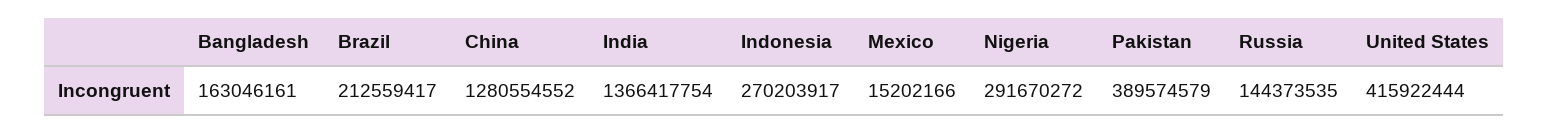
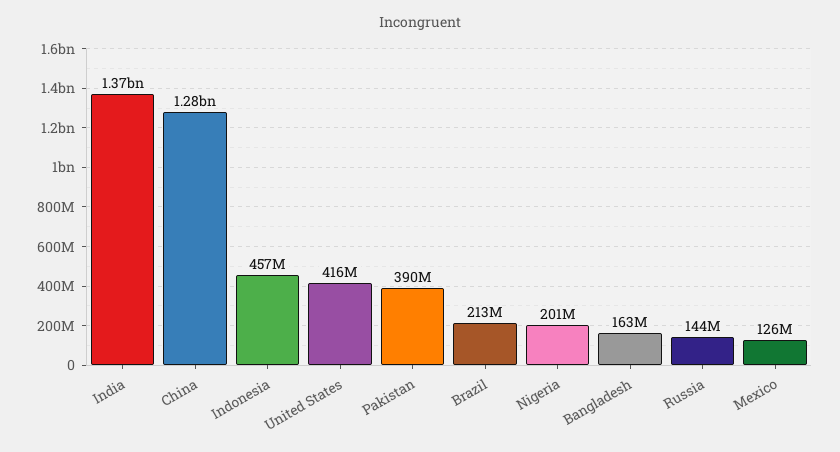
Indonesia: 270203917 -> 457000000
Mexico: 15202166 -> 126000000
Nigeria: 291670272 -> 201000000

